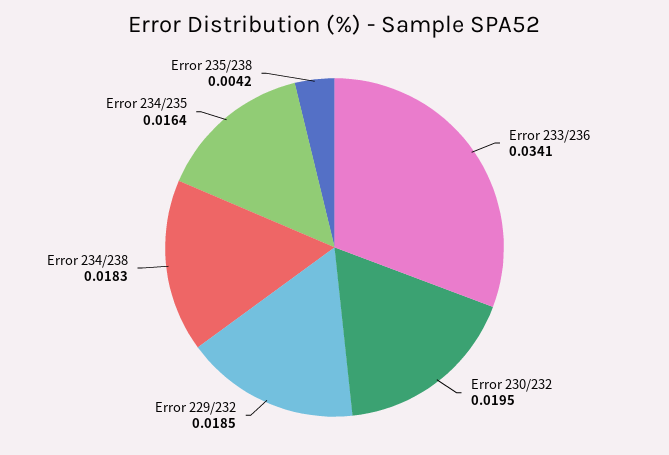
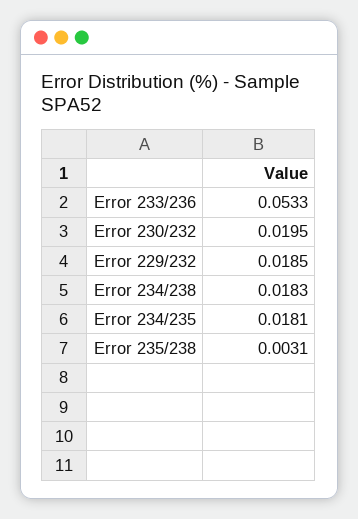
Error 233/236: 0.0341 -> 0.0533
Error 234/235: 0.0164 -> 0.0181
Error 235/238: 0.0042 -> 0.0031

